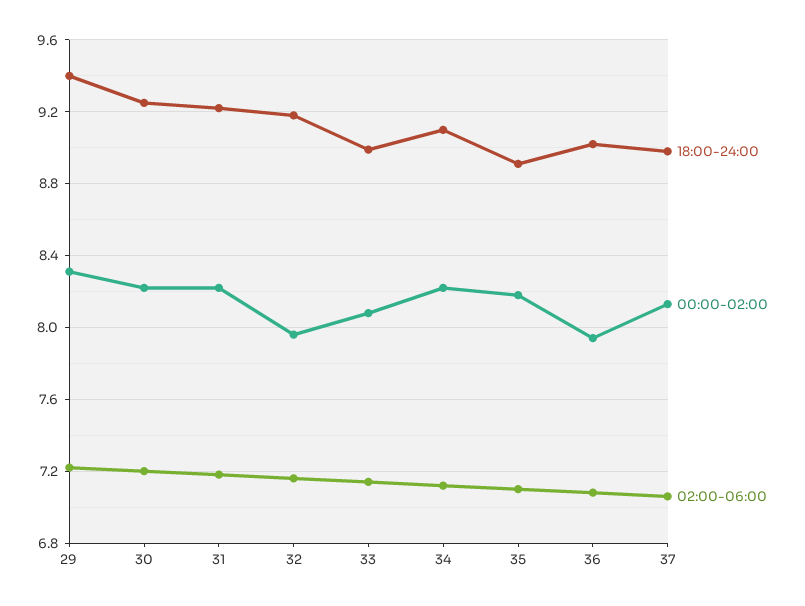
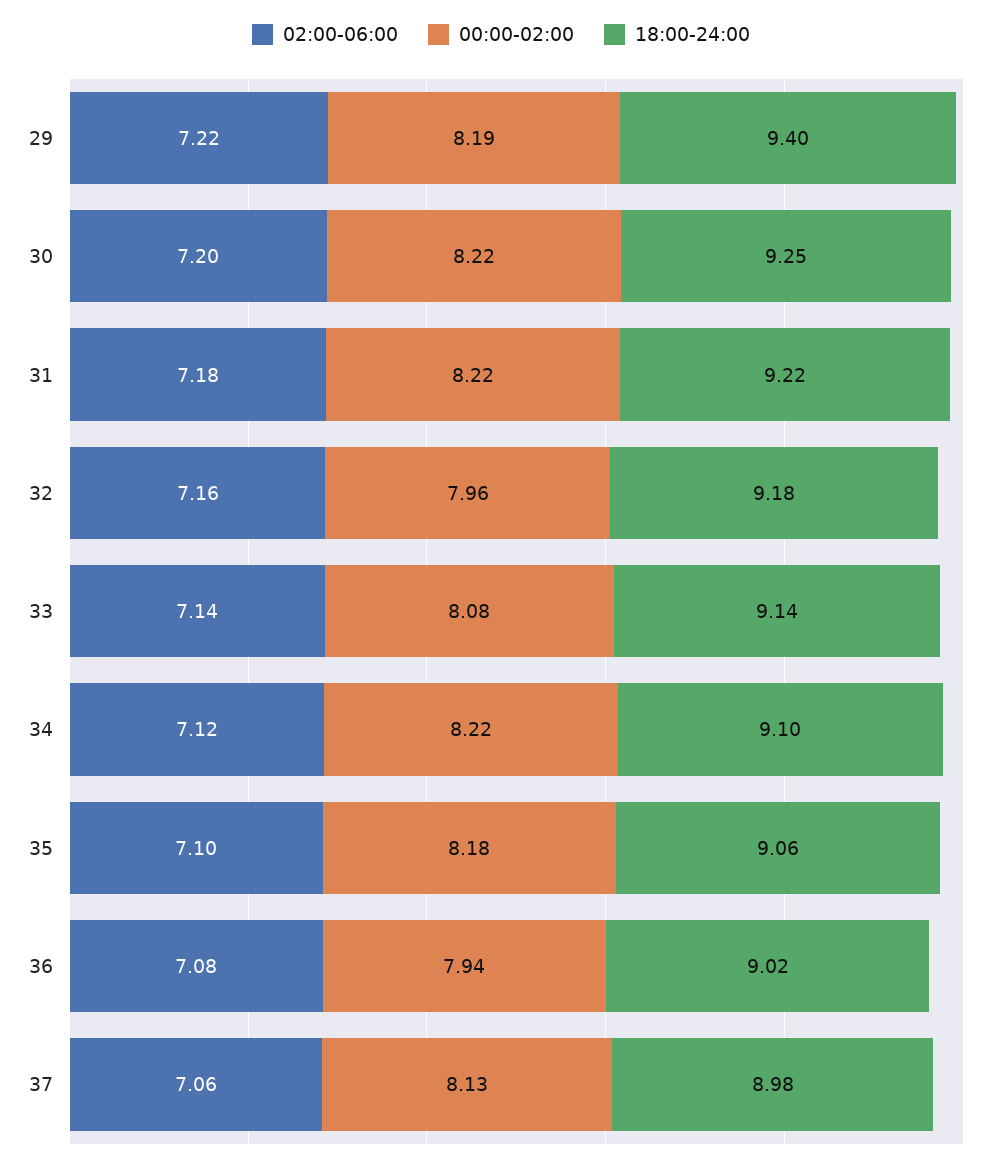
00:00-02:00, 29: 8.3 -> 8.19
18:00-24:00, 33: 9 -> 9.14
18:00-24:00, 35: 8.9 -> 9.06

